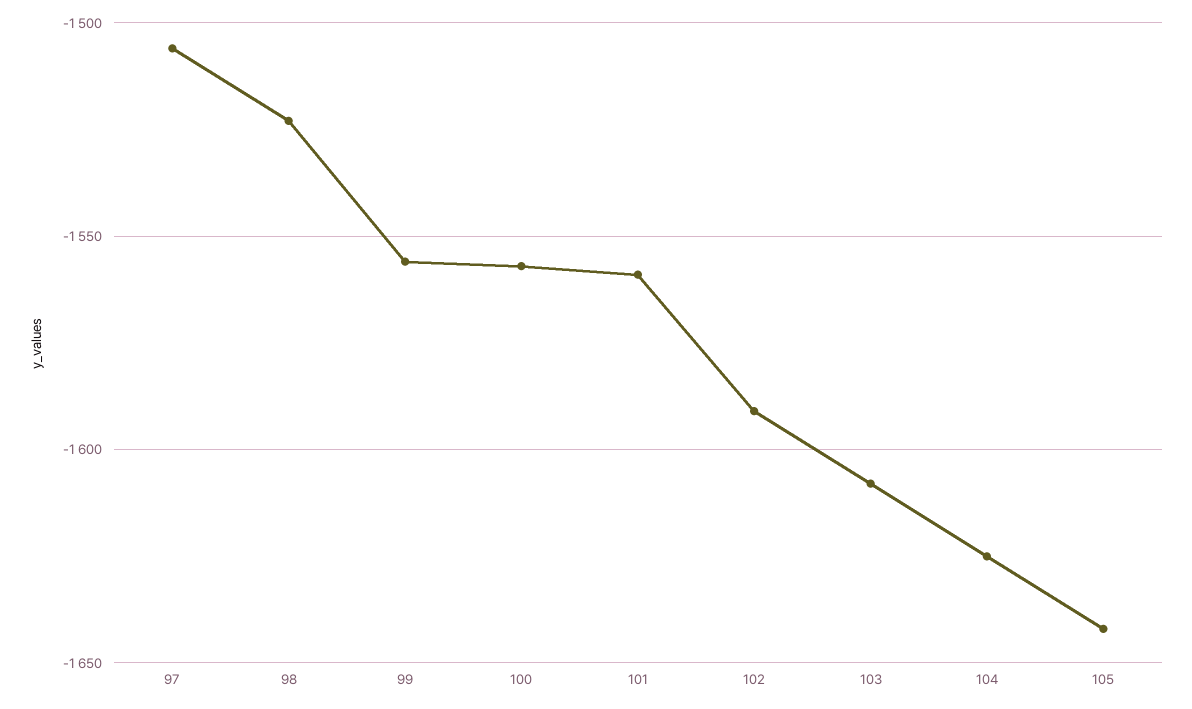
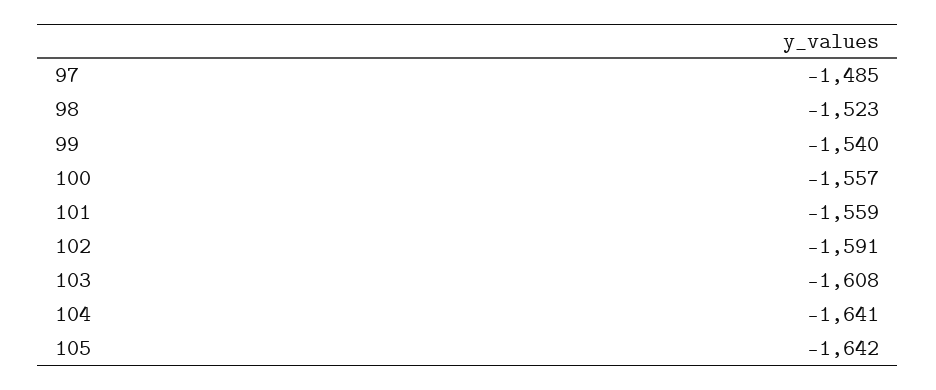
97: -1505 -> -1485
99: -1555 -> -1540
104: -1625 -> -1641

